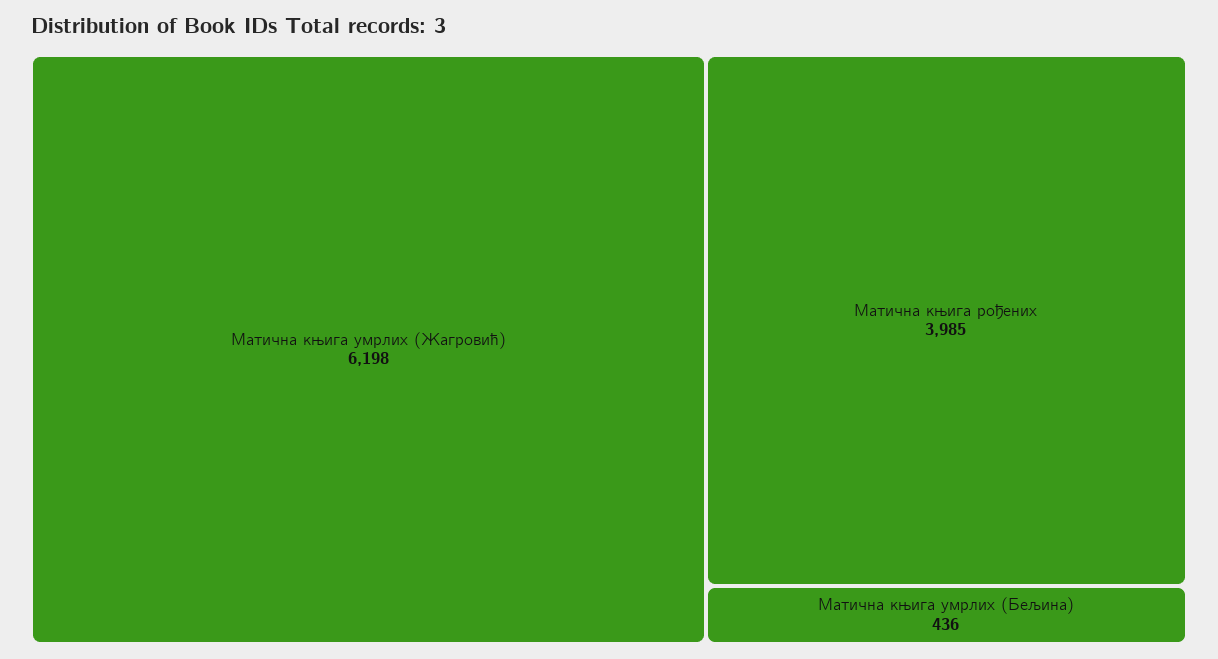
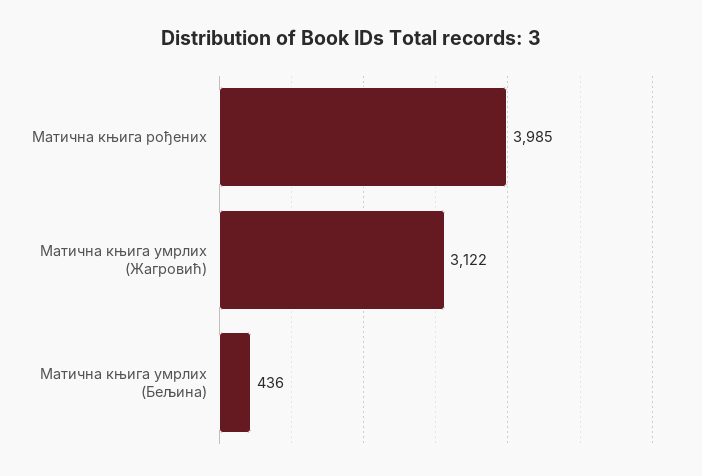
Матична књига умрлих (Жагровић): 6198 -> 3122

